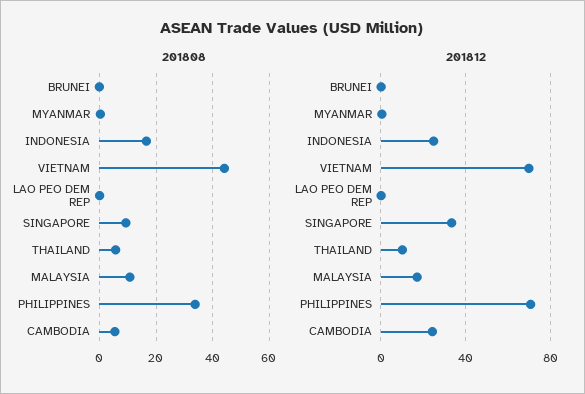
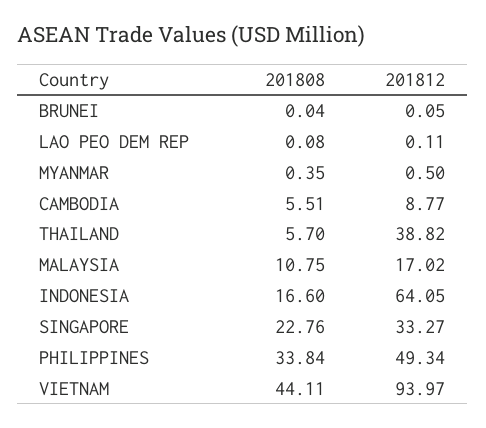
201808, SINGAPORE: 10 -> 22.76
201812, INDONESIA: 25 -> 64.05
201812, VIETNAM: 70 -> 93.97
201812, THAILAND: 10 -> 38.82
201812, PHILIPPINES: 70 -> 49.34
201812, CAMBODIA: 25 -> 8.77

